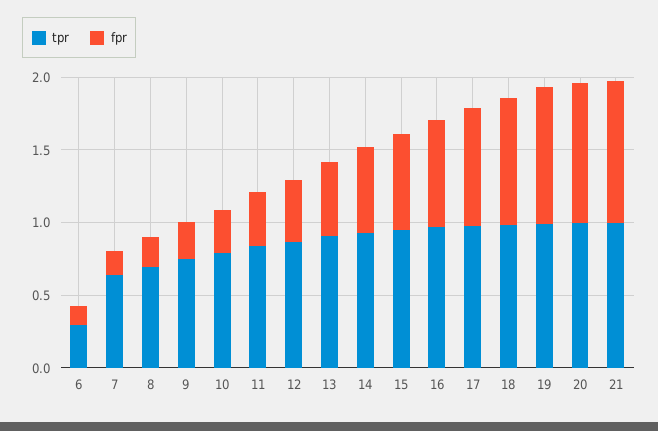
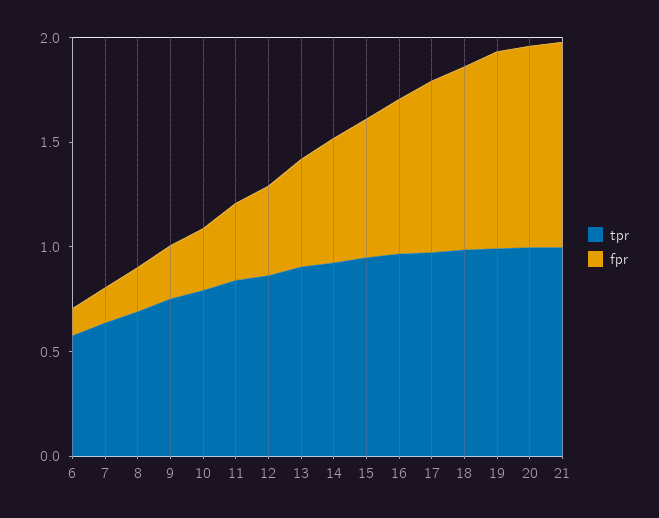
tpr, 6: 0.3 -> 0.6

